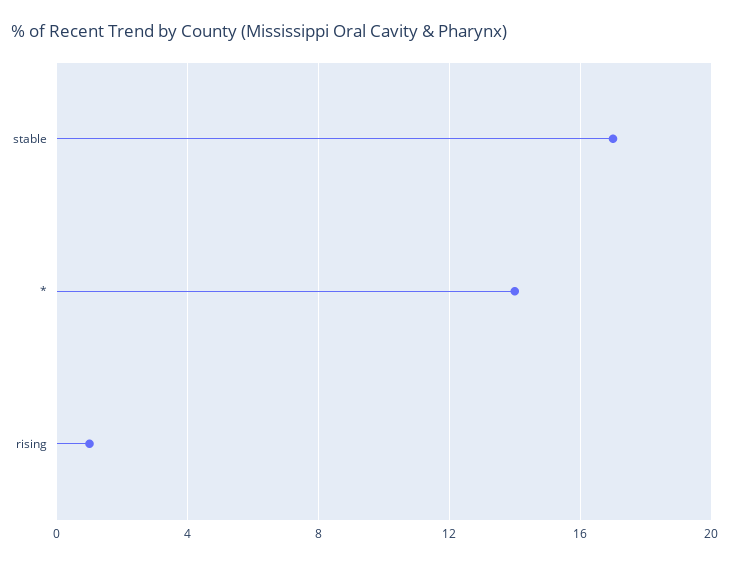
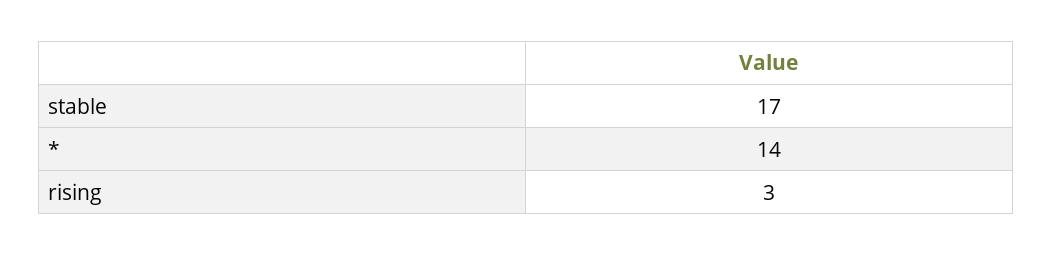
rising: 1 -> 3

